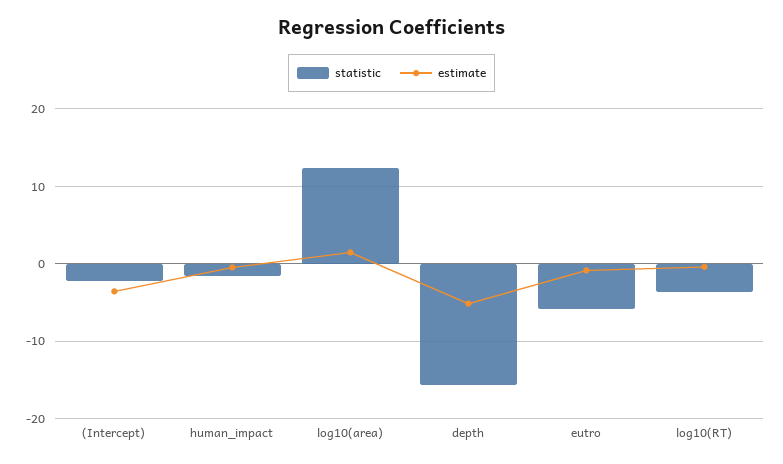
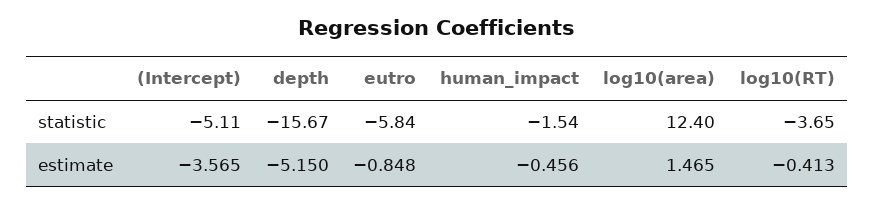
statistic, (Intercept): -2 -> -5.11

